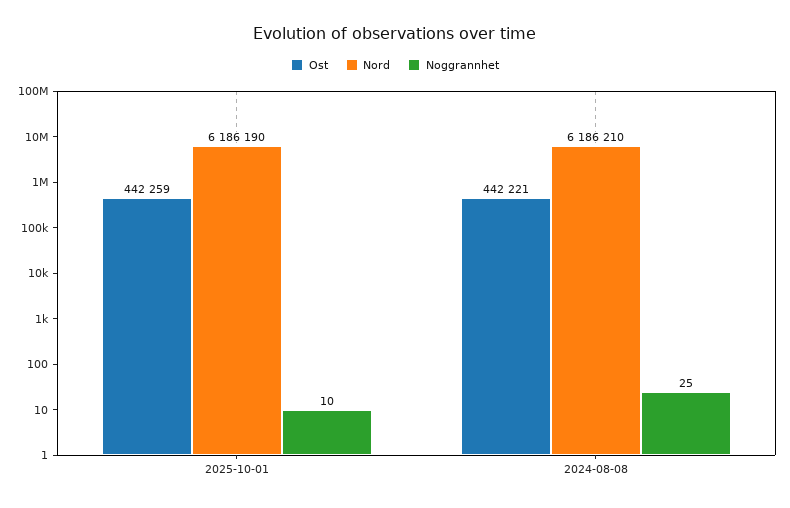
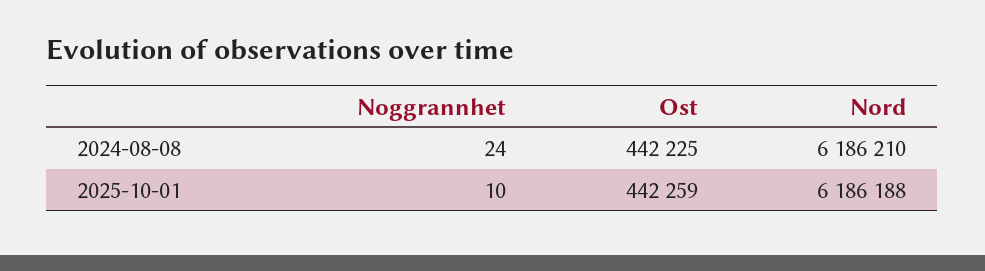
Nord, 2025-10-01: 6186190 -> 6186188
Ost, 2024-08-08: 442221 -> 442225
Noggrannhet, 2024-08-08: 25 -> 24

